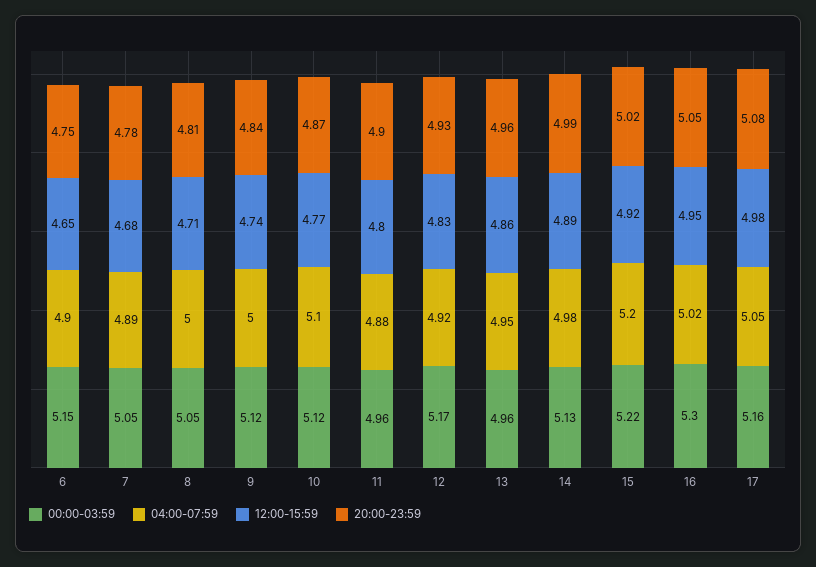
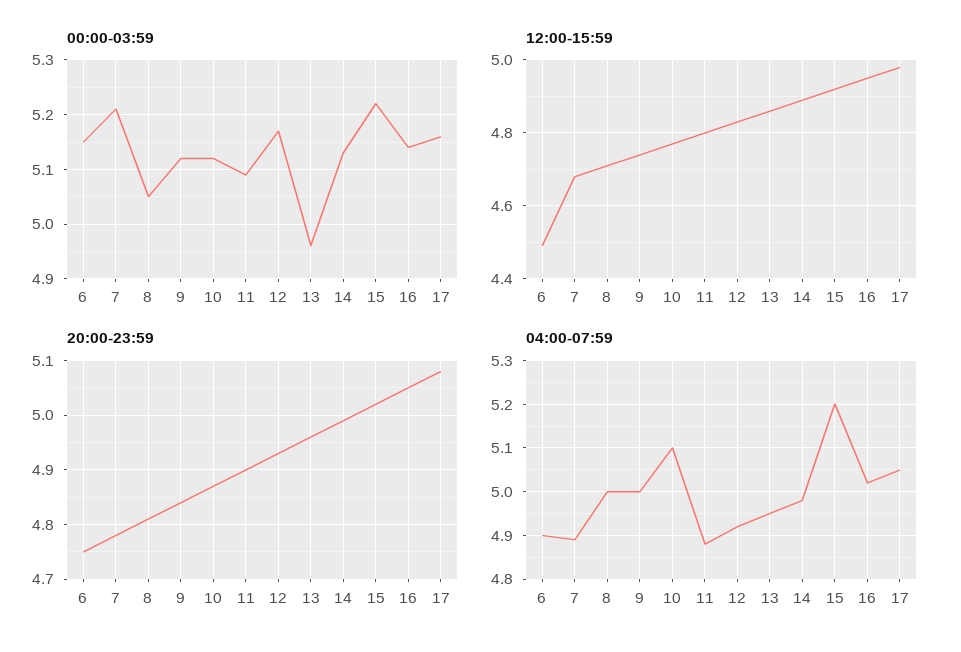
12:00-15:59, 6: 4.65 -> 4.5
00:00-03:59, 7: 5.05 -> 5.2
00:00-03:59, 11: 4.96 -> 5.1
00:00-03:59, 16: 5.3 -> 5.15

